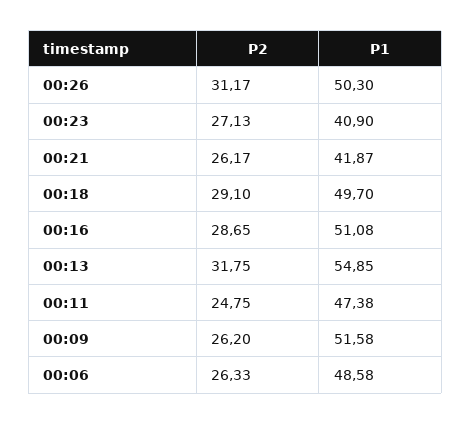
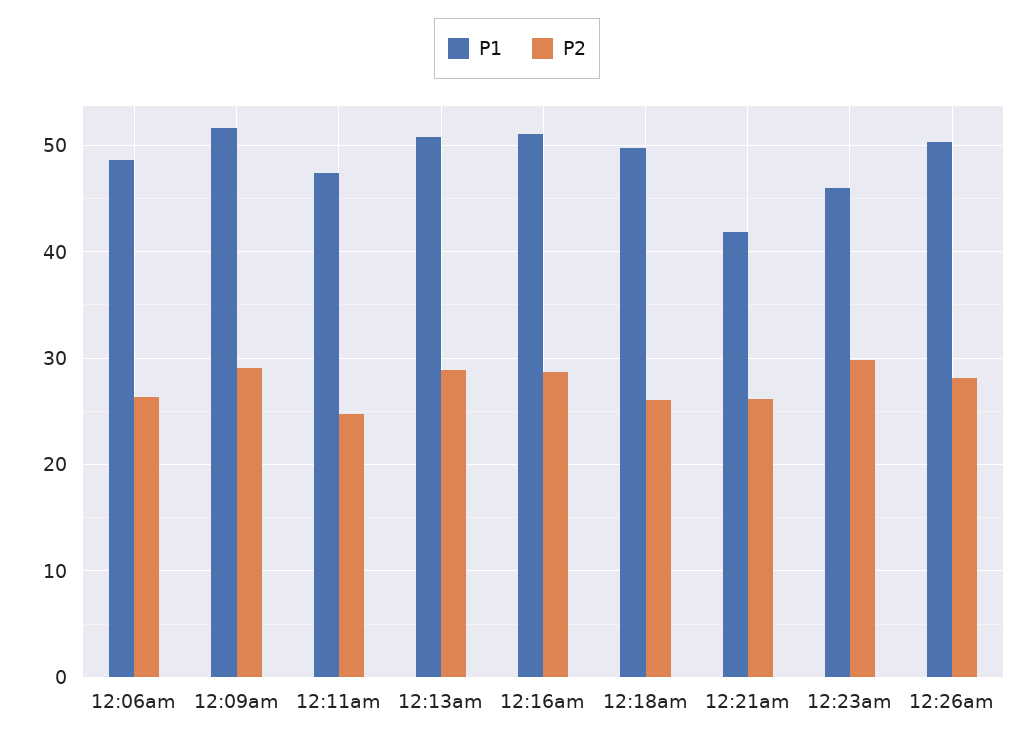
P2, 00:26: 31.17 -> 28
P2, 00:23: 27.13 -> 30
P1, 00:23: 40.9 -> 46
P2, 00:18: 29.1 -> 26
P2, 00:13: 31.75 -> 29
P1, 00:13: 54.85 -> 51
P2, 00:09: 26.2 -> 29

